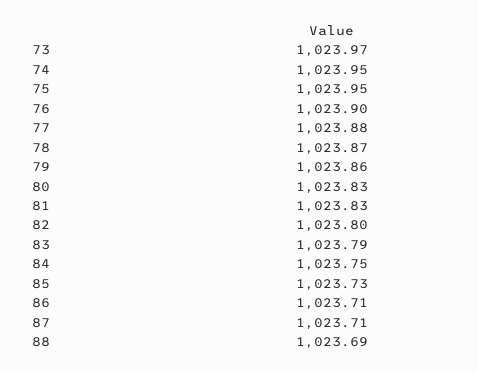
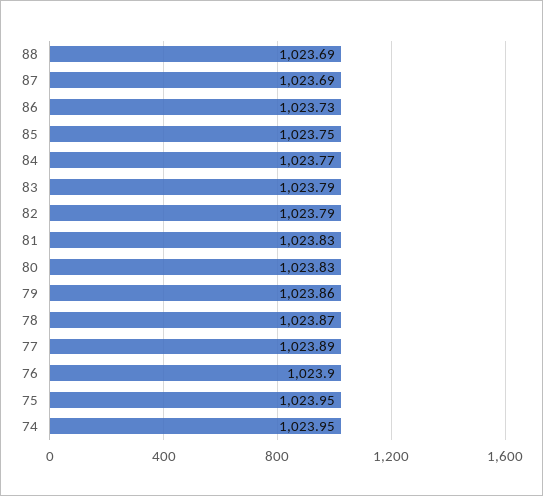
73: 1023.97 -> none
77: 1023.88 -> 1023.89
82: 1023.8 -> 1023.79
84: 1023.75 -> 1023.77
85: 1023.73 -> 1023.75
86: 1023.71 -> 1023.73
87: 1023.71 -> 1023.69

